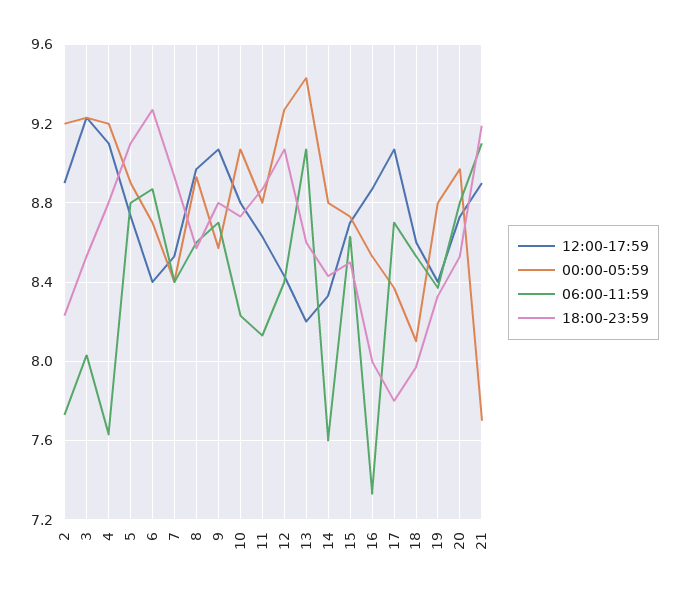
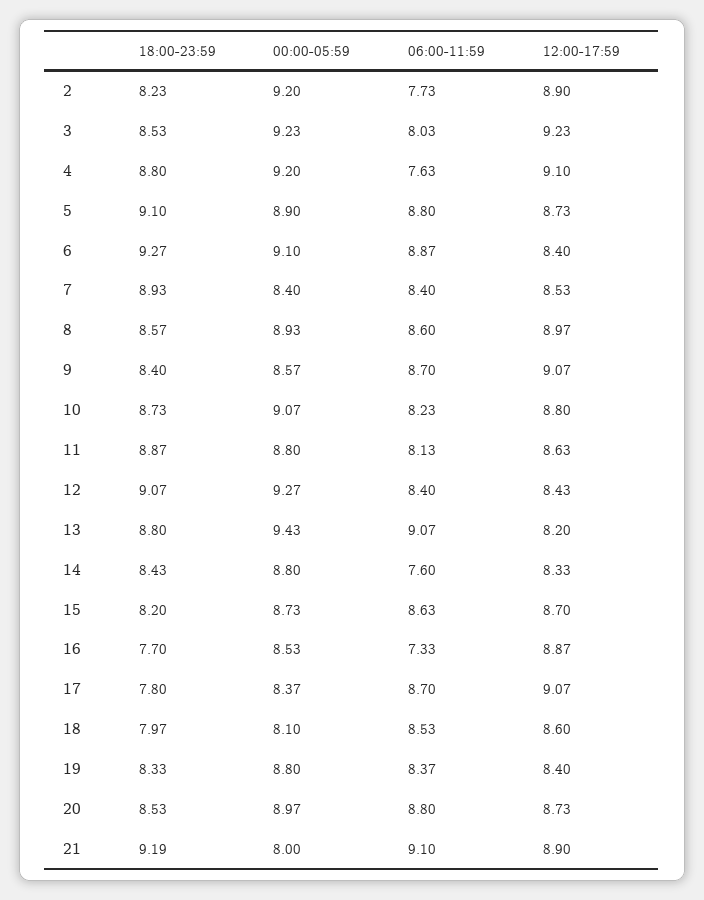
00:00-05:59, 6: 8.7 -> 9.1
18:00-23:59, 9: 8.8 -> 8.4
18:00-23:59, 13: 8.6 -> 8.8
18:00-23:59, 15: 8.5 -> 8.2
18:00-23:59, 16: 8 -> 7.7
00:00-05:59, 21: 7.7 -> 8

